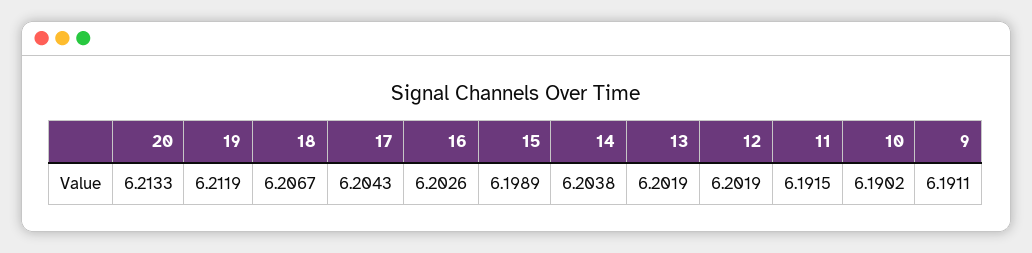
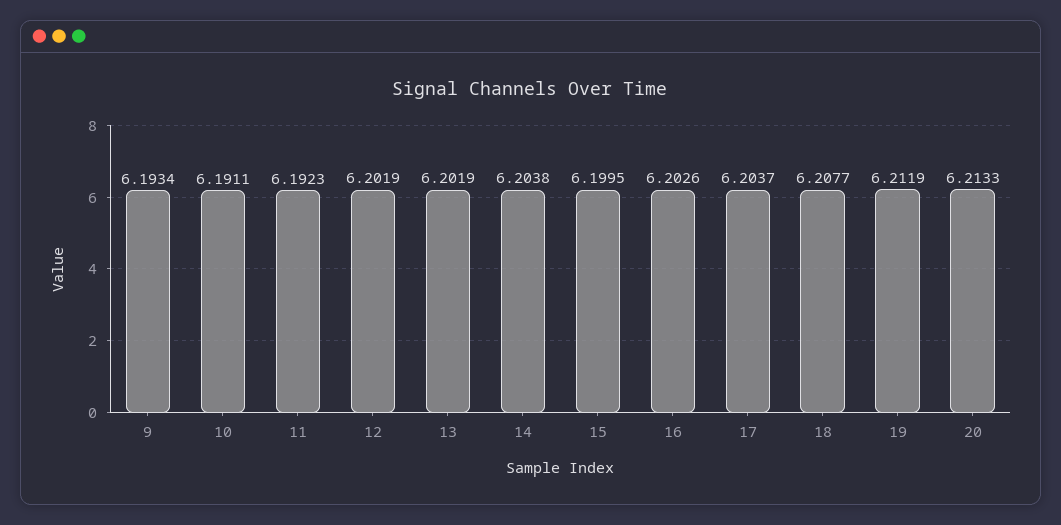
18: 6.2067 -> 6.2077
17: 6.2043 -> 6.2037
15: 6.1989 -> 6.1995
11: 6.1915 -> 6.1923
10: 6.1902 -> 6.1911
9: 6.1911 -> 6.1934

